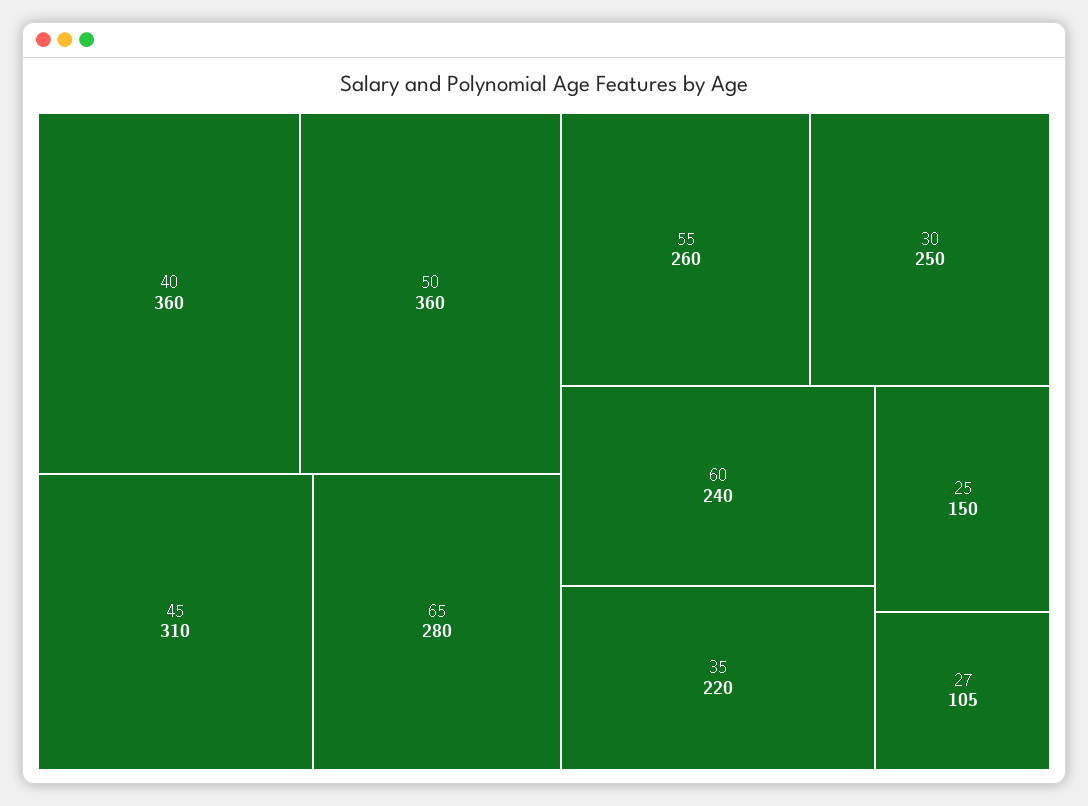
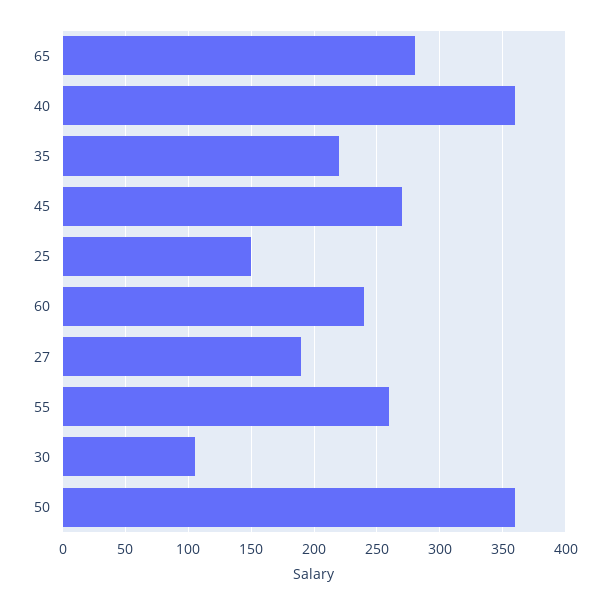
45: 310 -> 270
30: 250 -> 105
27: 105 -> 190

